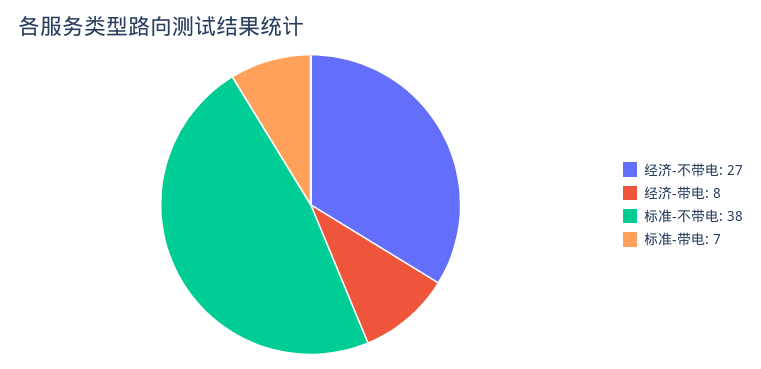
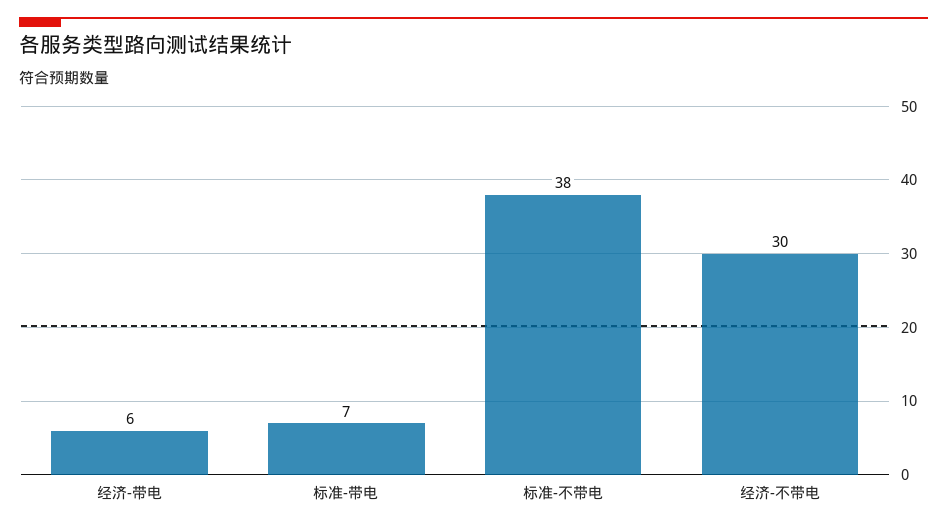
经济-不带电: 27 -> 30
经济-带电: 8 -> 6

